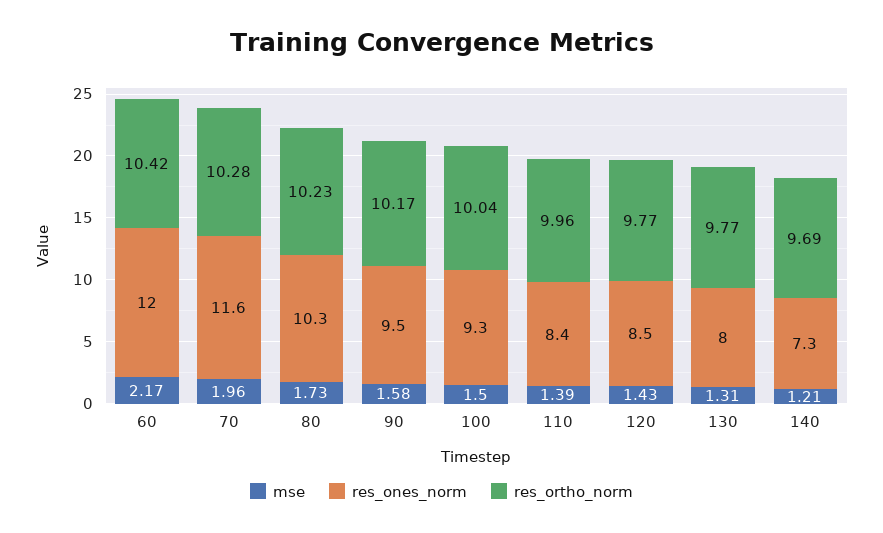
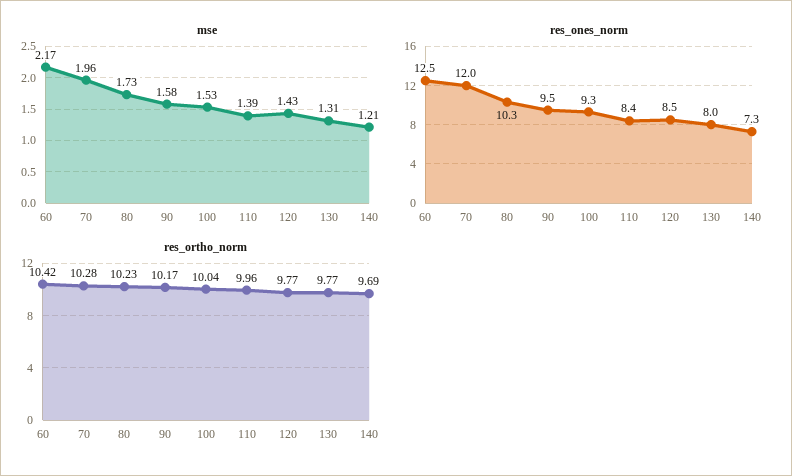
res_ones_norm, 60: 12 -> 12.5
res_ones_norm, 70: 11.6 -> 12
mse, 100: 1.5 -> 1.53

